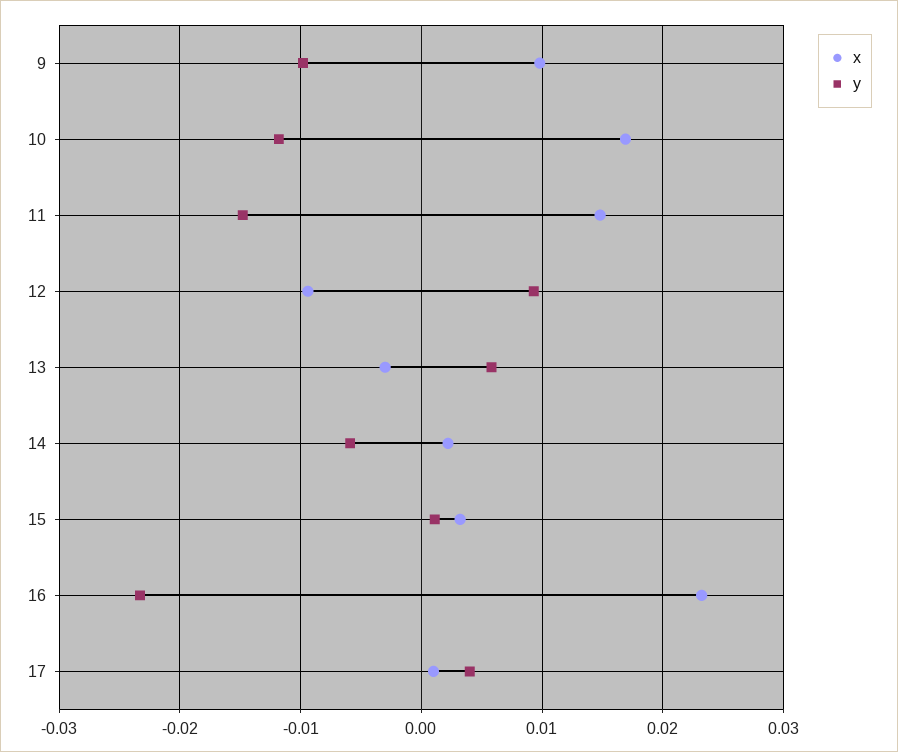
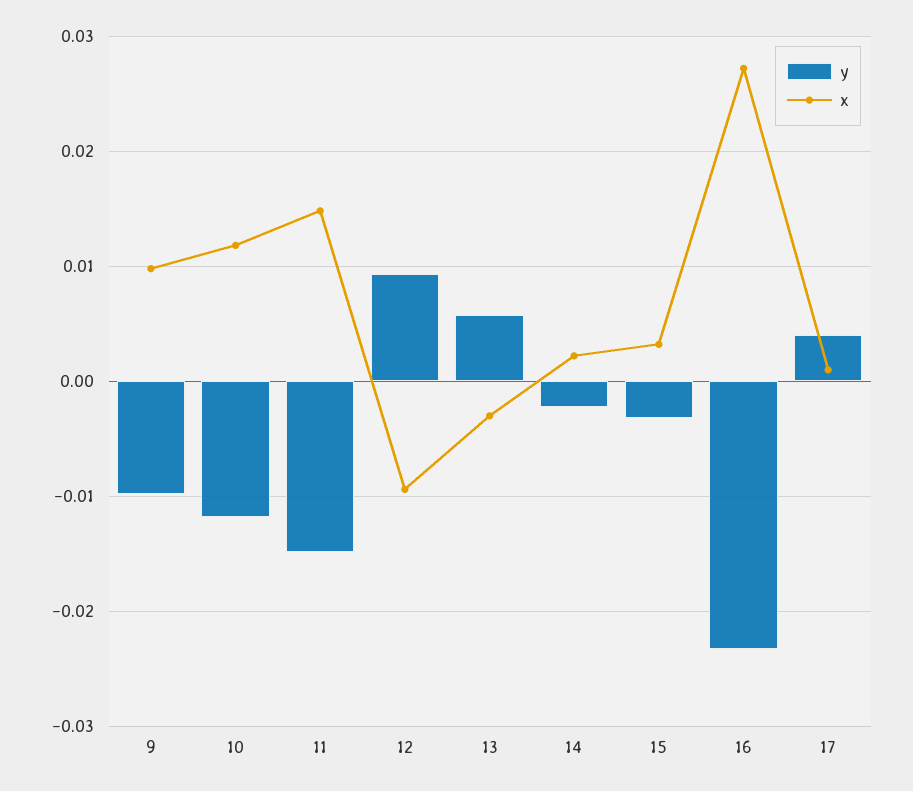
x, 10: 0.017 -> 0.012
y, 14: -0.006 -> -0.002
y, 15: 0.001 -> -0.003
x, 16: 0.023 -> 0.027

